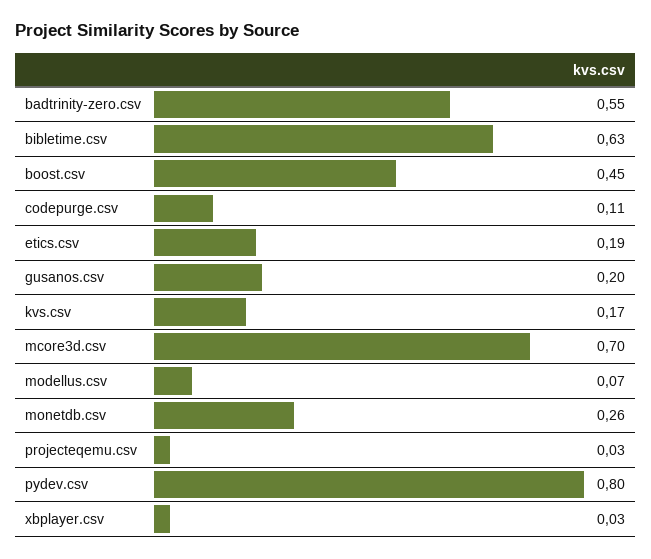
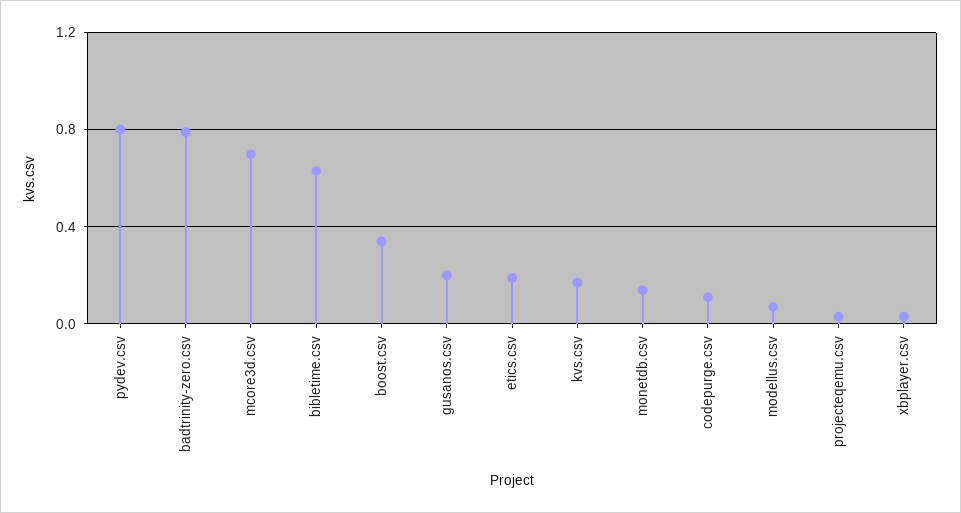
badtrinity-zero.csv: 0.55 -> 0.8
boost.csv: 0.45 -> 0.35
monetdb.csv: 0.26 -> 0.15

